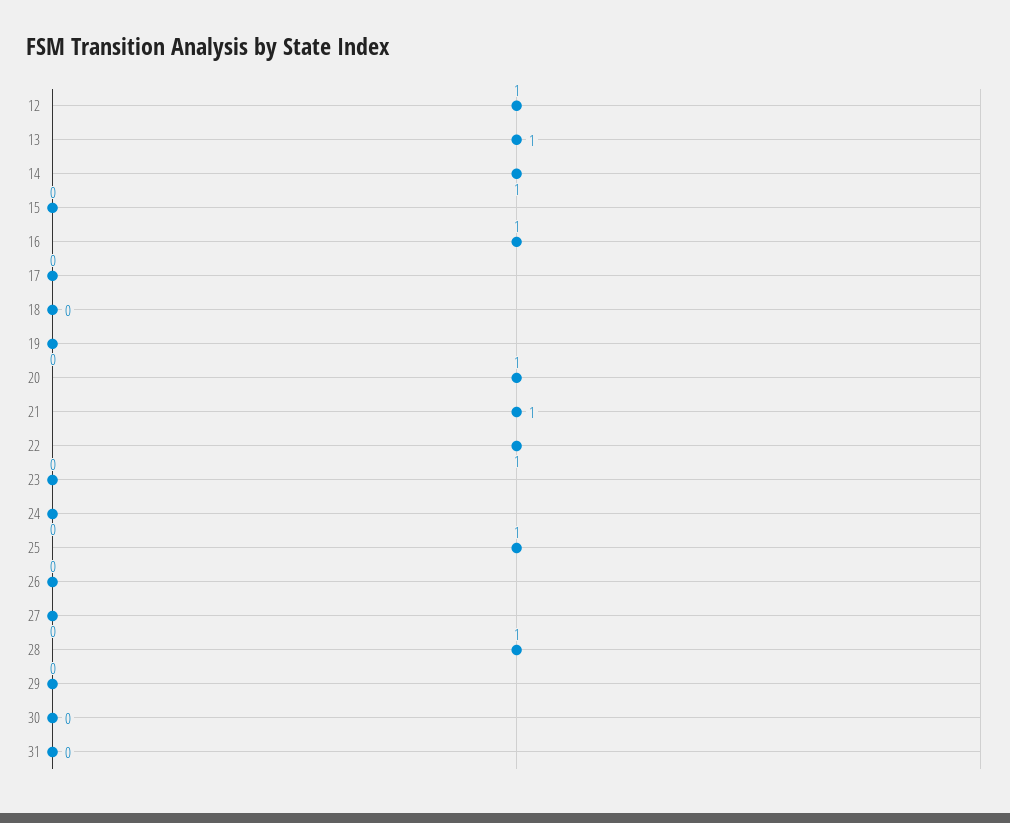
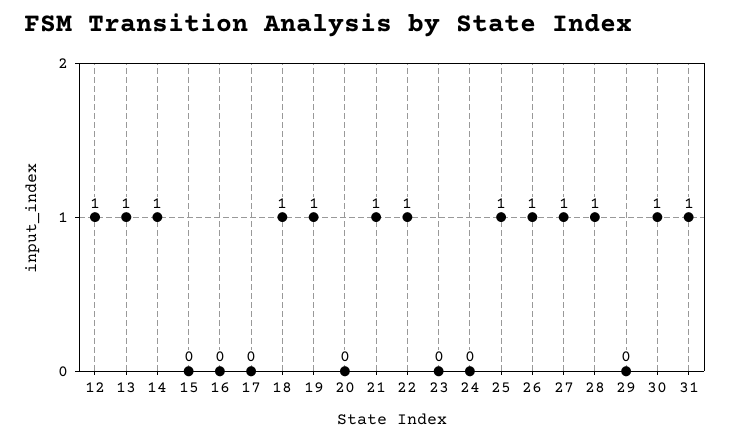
16: 1 -> 0
18: 0 -> 1
19: 0 -> 1
20: 1 -> 0
26: 0 -> 1
27: 0 -> 1
30: 0 -> 1
31: 0 -> 1

